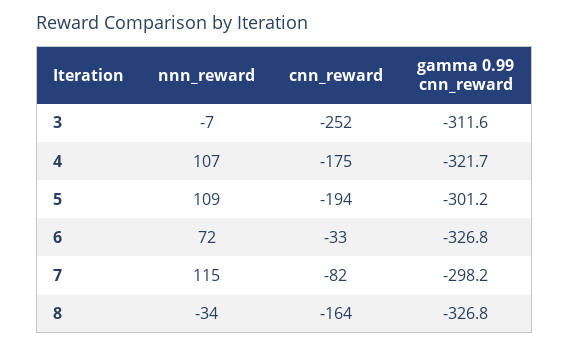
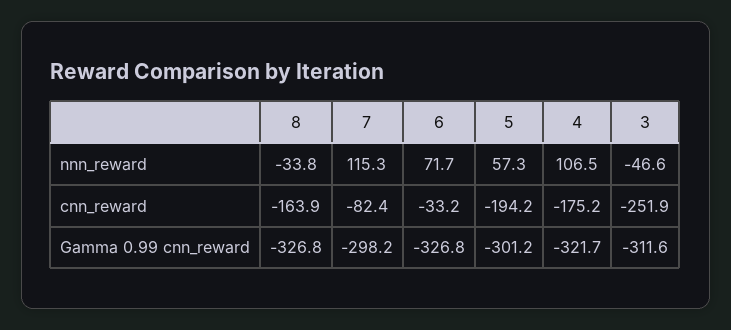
nnn_reward, 3: -7 -> -46.6
nnn_reward, 5: 109 -> 57.3

